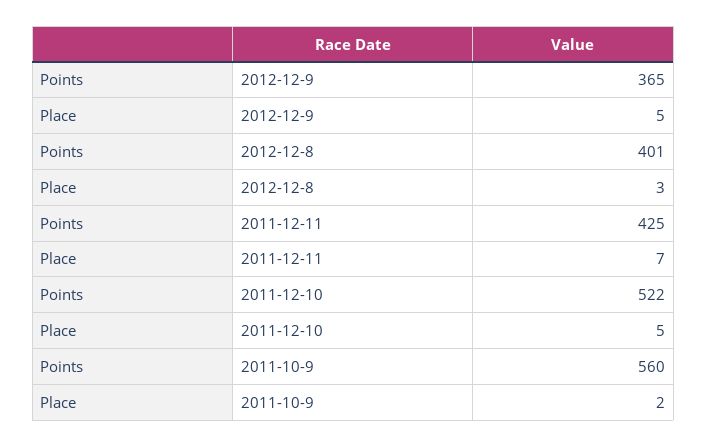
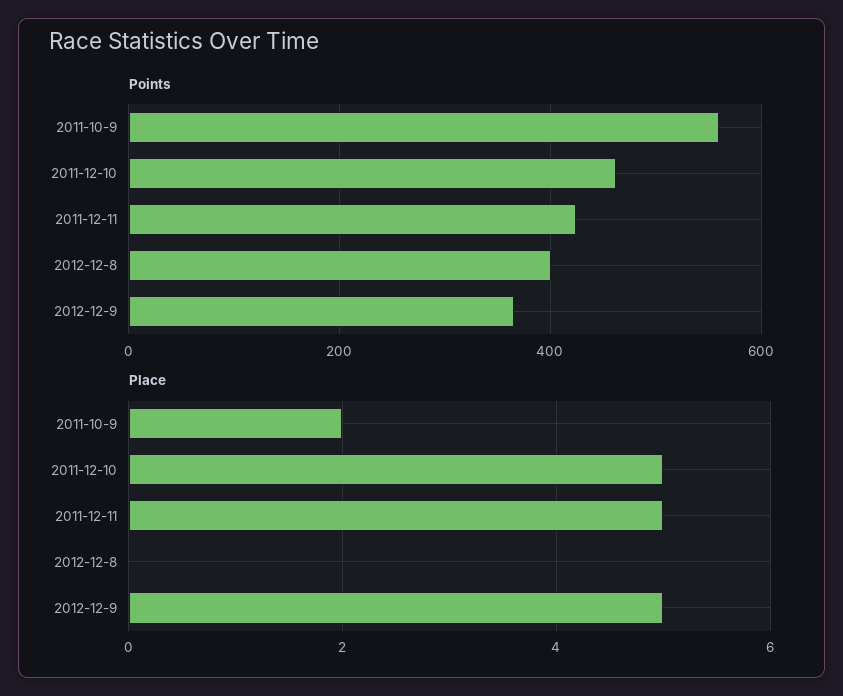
Place, 2012-12-8: 3 -> 0
Place, 2011-12-11: 7 -> 5
Points, 2011-12-10: 522 -> 460

